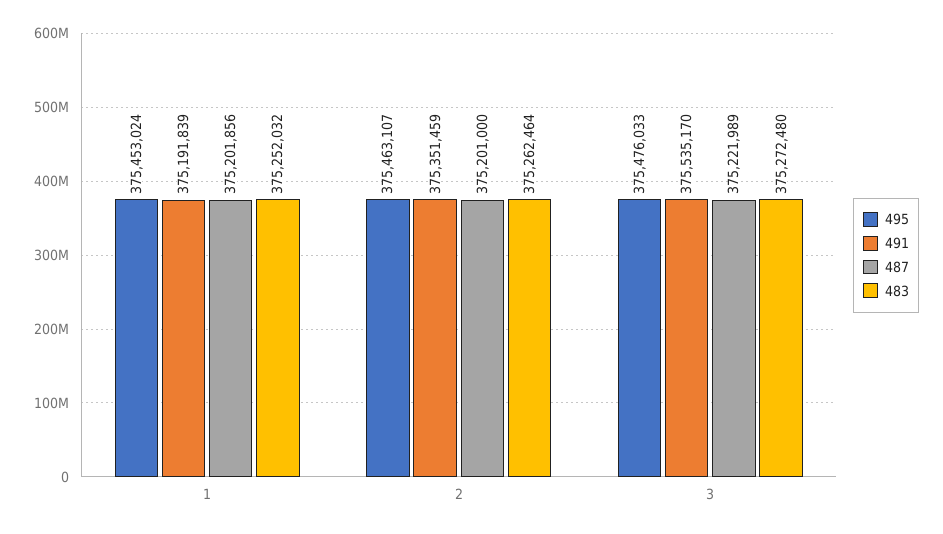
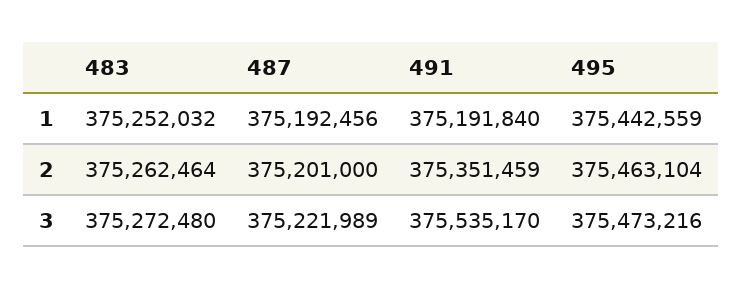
495, 1: 375453024 -> 375442559
491, 1: 375191839 -> 375191840
487, 1: 375201856 -> 375192456
495, 2: 375463107 -> 375463104
495, 3: 375476033 -> 375473216

